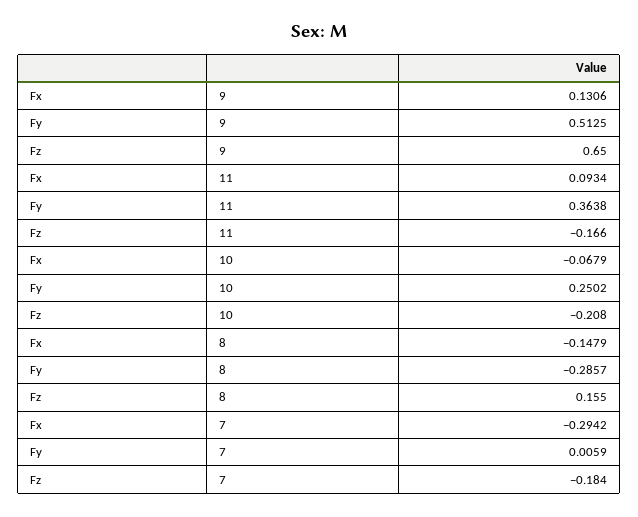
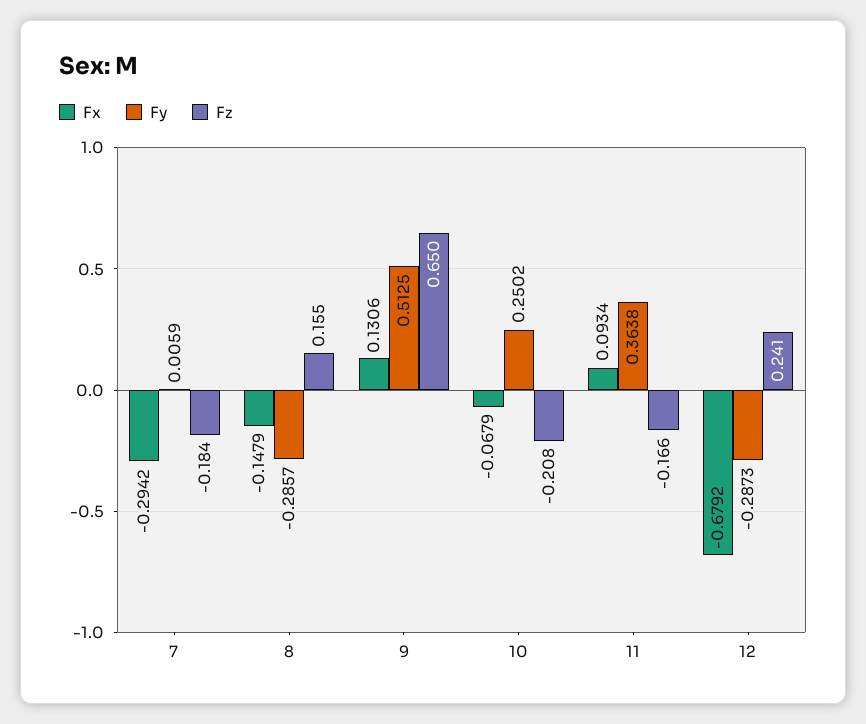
Fx, 12: none -> -0.6792
Fy, 12: none -> -0.2873
Fz, 12: none -> 0.241

